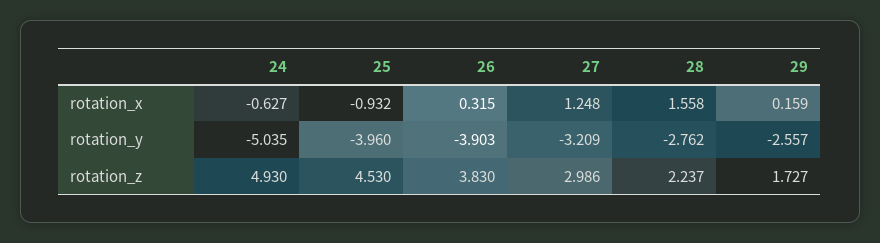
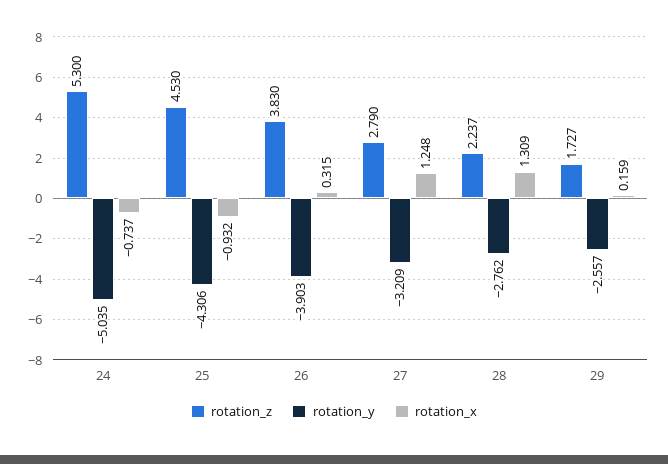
rotation_x, 24: -0.627 -> -0.737
rotation_x, 28: 1.558 -> 1.309
rotation_y, 25: -3.96 -> -4.306
rotation_z, 24: 4.93 -> 5.3
rotation_z, 27: 2.986 -> 2.79

